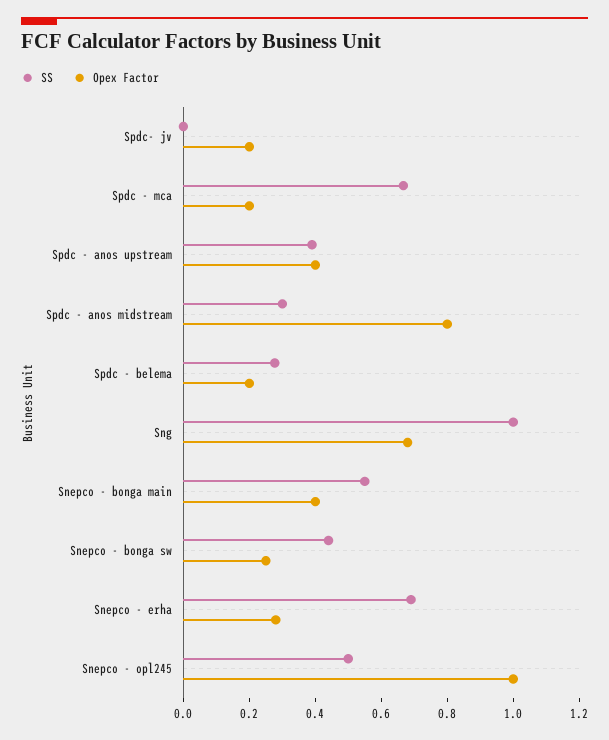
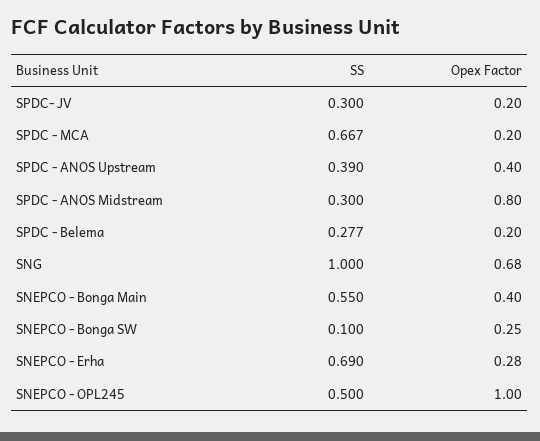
SS, Spdc- jv: 0 -> 0.3
SS, Snepco - bonga sw: 0.45 -> 0.1

